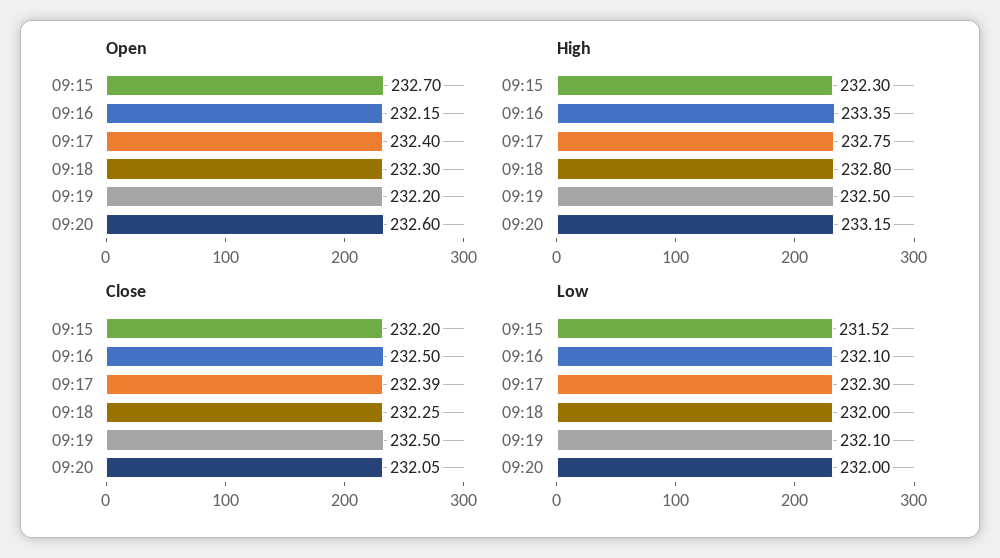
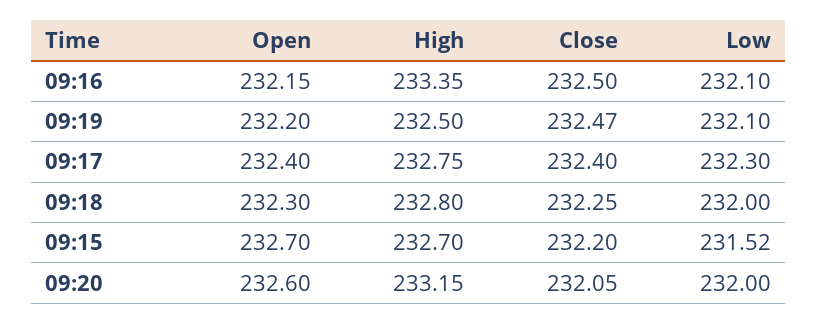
High, 09:15: 232.3 -> 232.7
Close, 09:17: 232.39 -> 232.4
Close, 09:19: 232.5 -> 232.47

